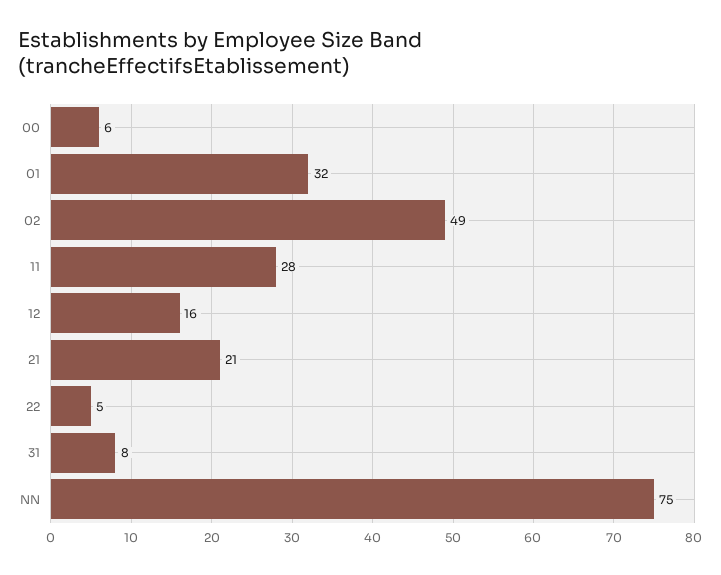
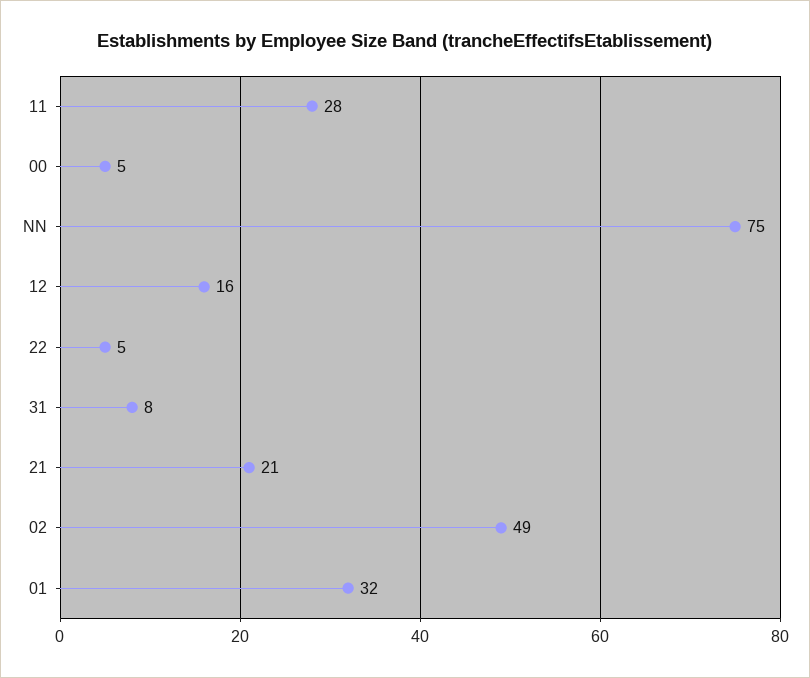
00: 6 -> 5

